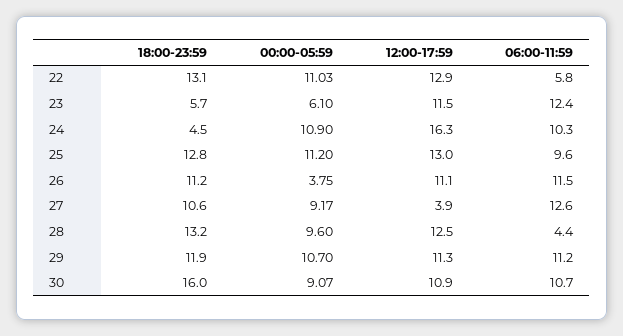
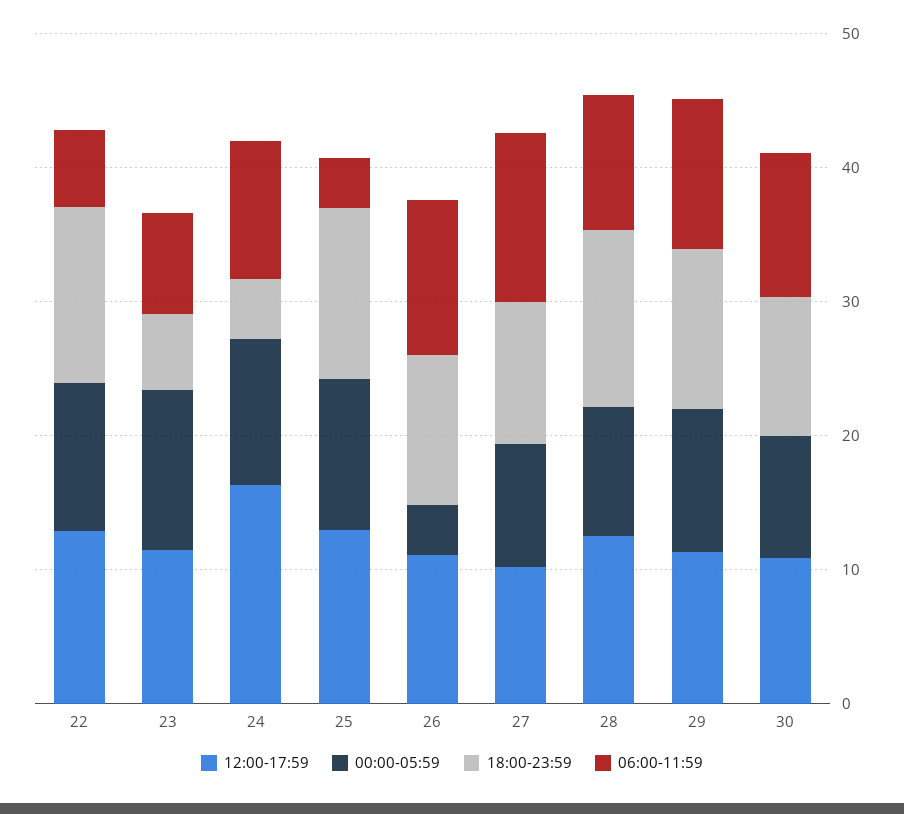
00:00-05:59, 23: 6.1 -> 12
06:00-11:59, 23: 12.4 -> 8
06:00-11:59, 25: 9.6 -> 4
12:00-17:59, 27: 3.9 -> 10
06:00-11:59, 28: 4.4 -> 10
18:00-23:59, 30: 16 -> 10

